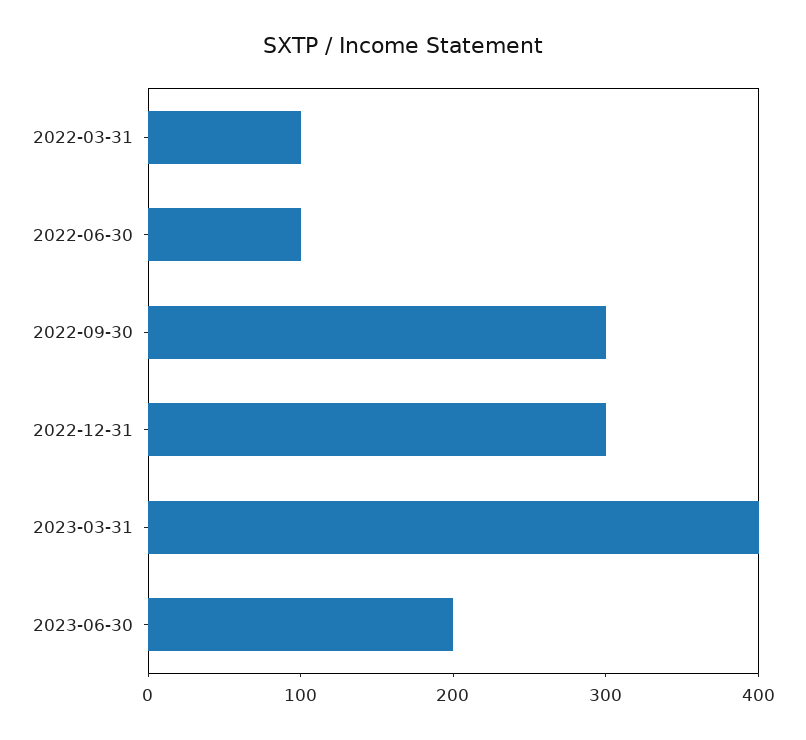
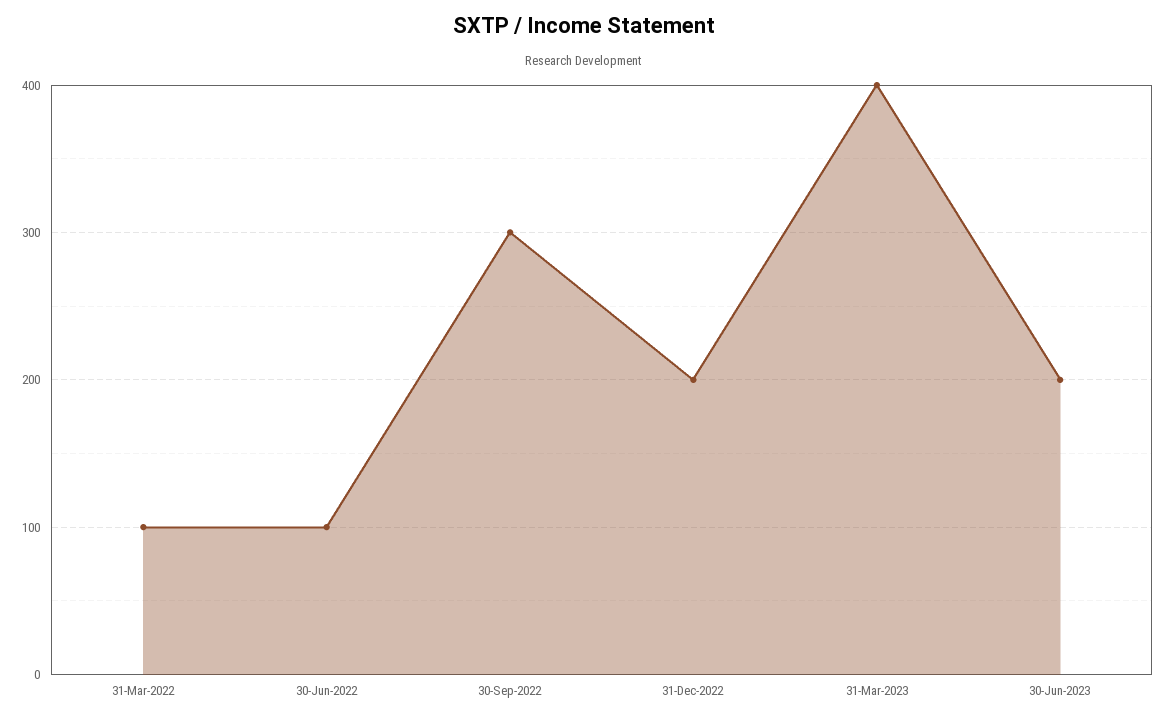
2022-12-31: 300 -> 200

